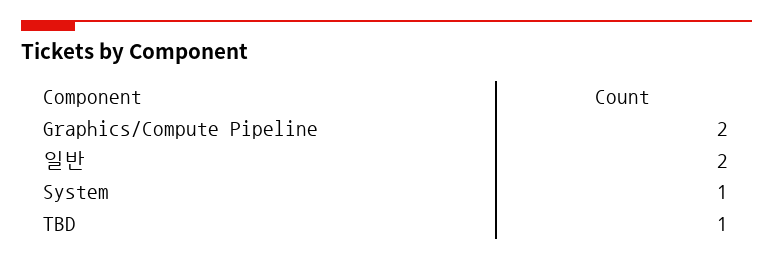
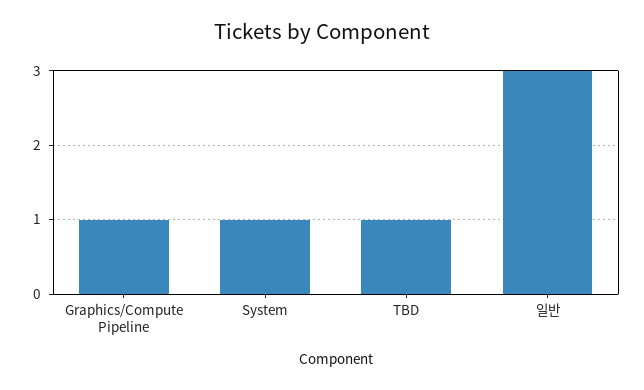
Graphics/Compute Pipeline: 2 -> 1
일반: 2 -> 3

